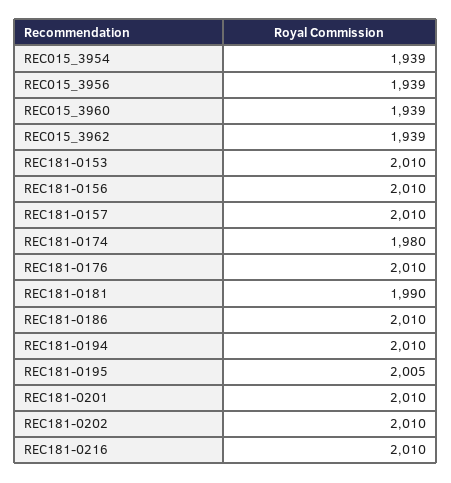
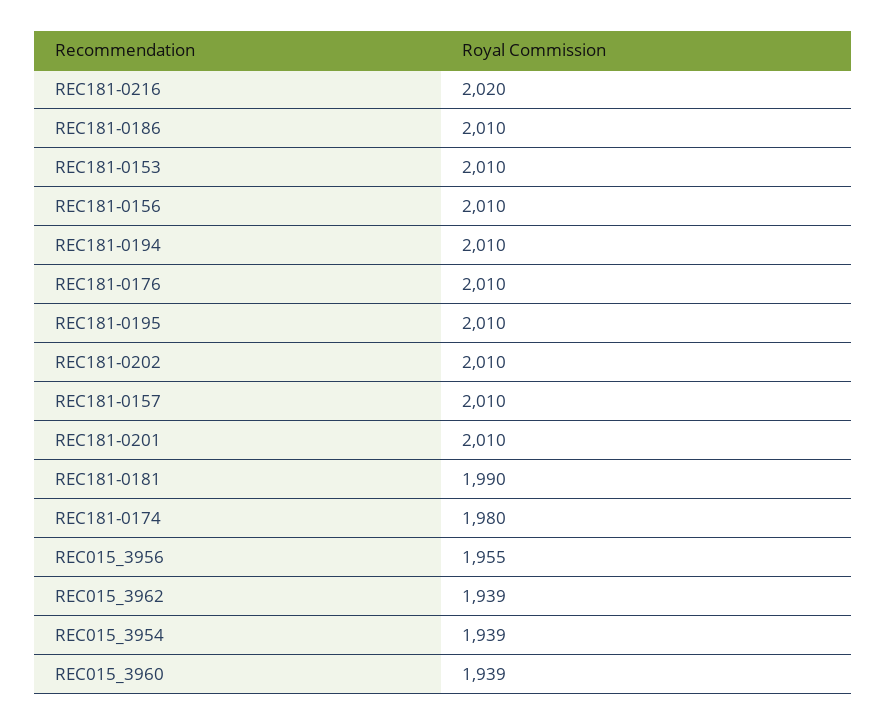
REC015_3956: 1939 -> 1955
REC181-0195: 2005 -> 2010
REC181-0216: 2010 -> 2020

